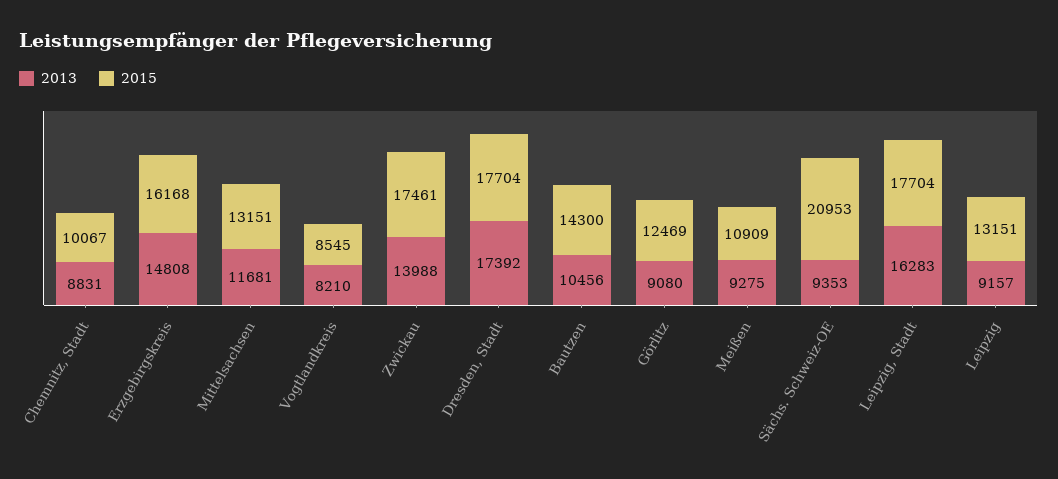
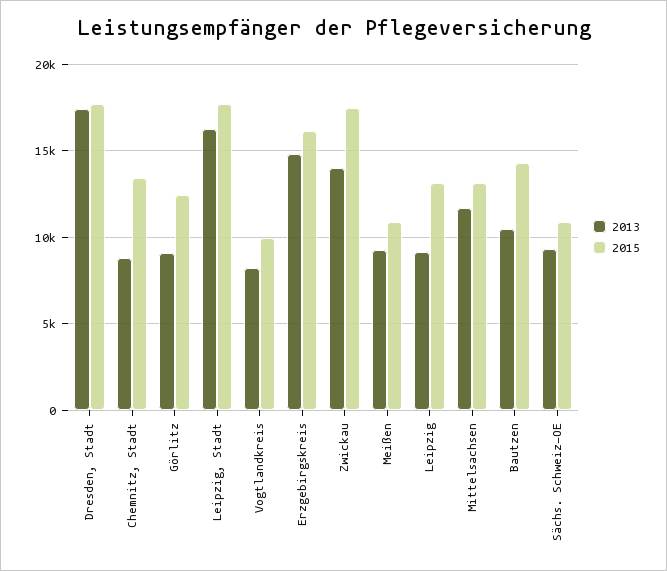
2015, Chemnitz, Stadt: 10067 -> 13500
2015, Vogtlandkreis: 8545 -> 10000
2015, Sächs. Schweiz-OE: 20953 -> 11000

